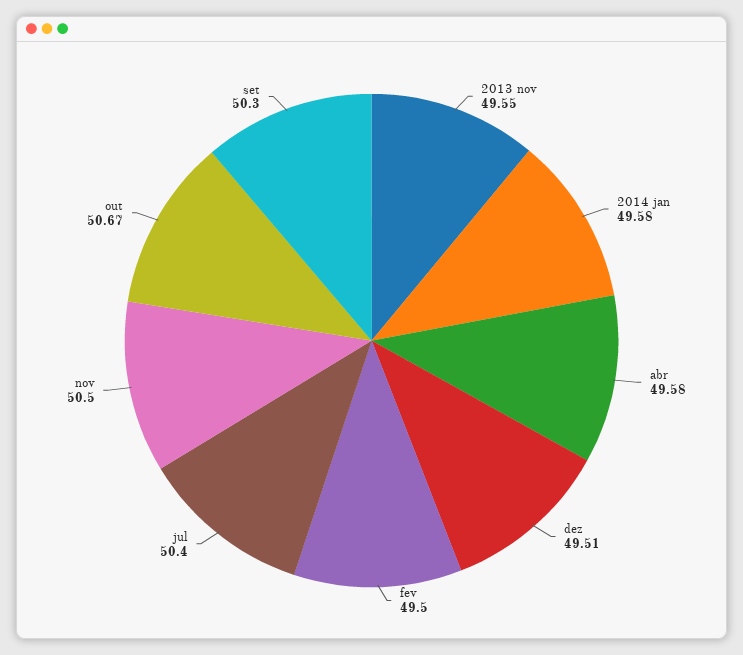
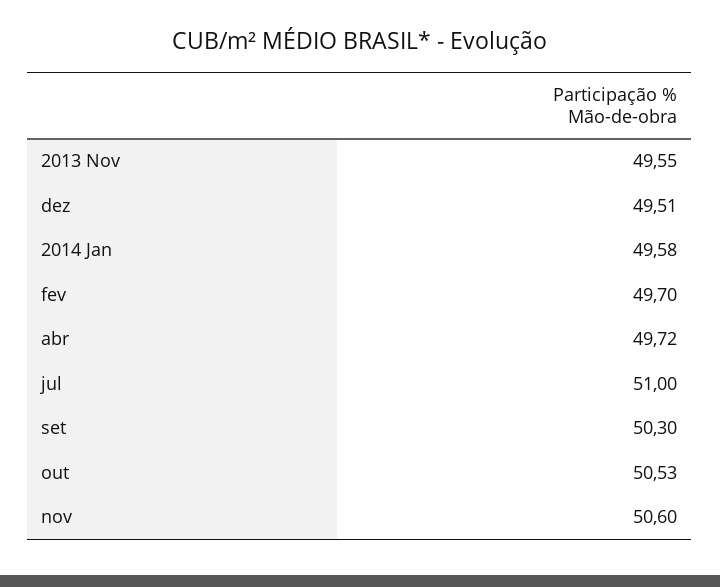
abr: 49.58 -> 49.72
fev: 49.5 -> 49.7
jul: 50.4 -> 51
nov: 50.5 -> 50.6
out: 50.67 -> 50.53

